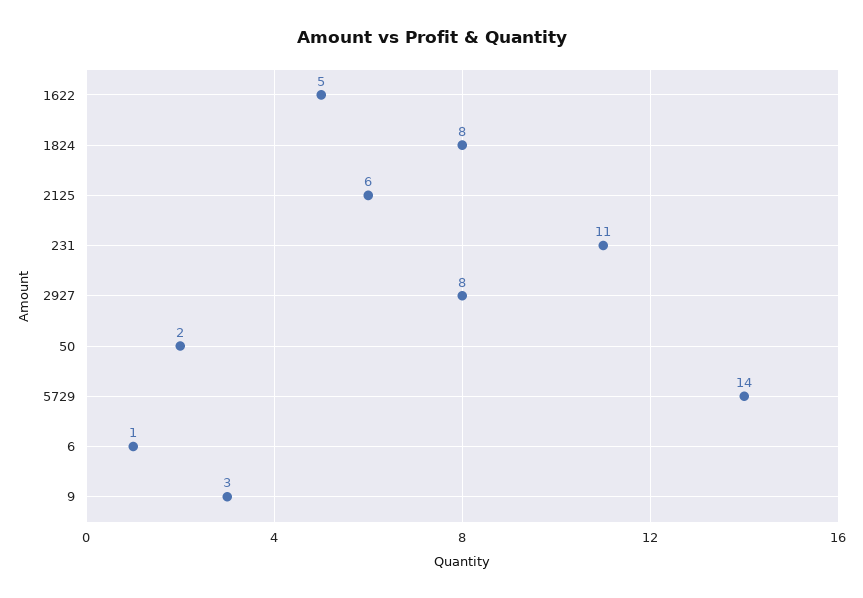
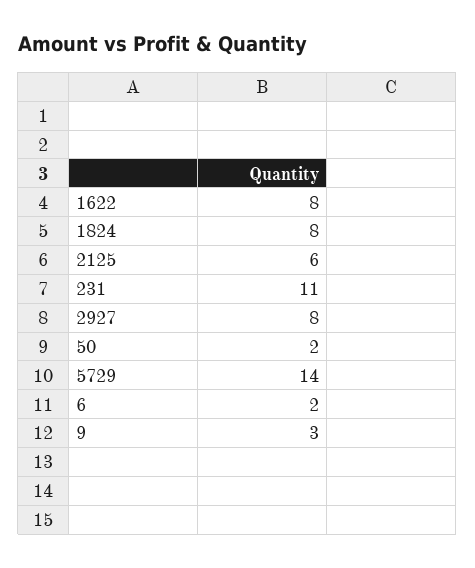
1622: 5 -> 8
6: 1 -> 2

